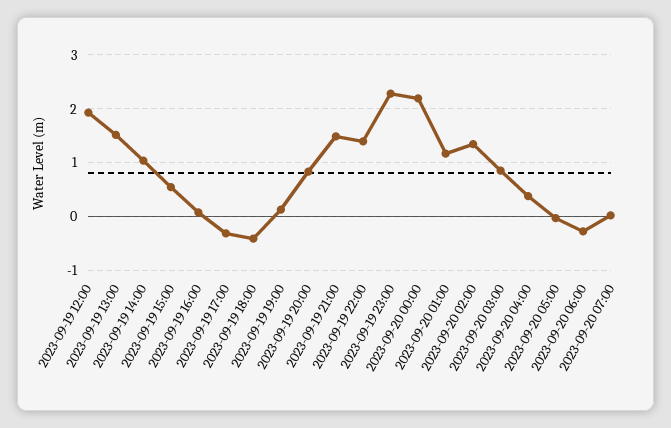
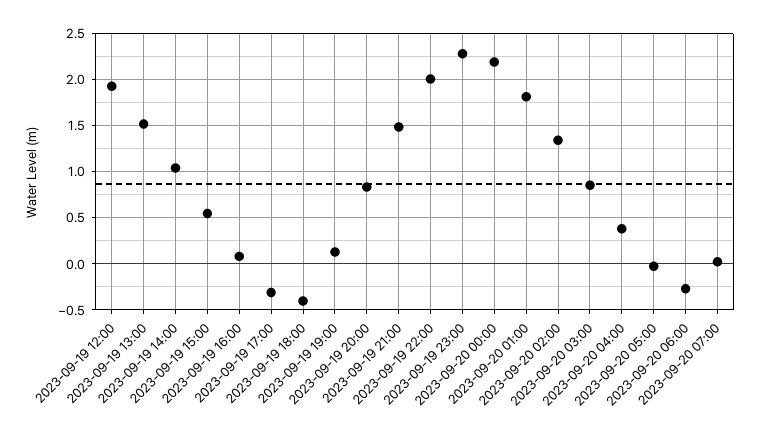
2023-09-19 22:00: 1.4 -> 2
2023-09-20 01:00: 1.2 -> 1.8

